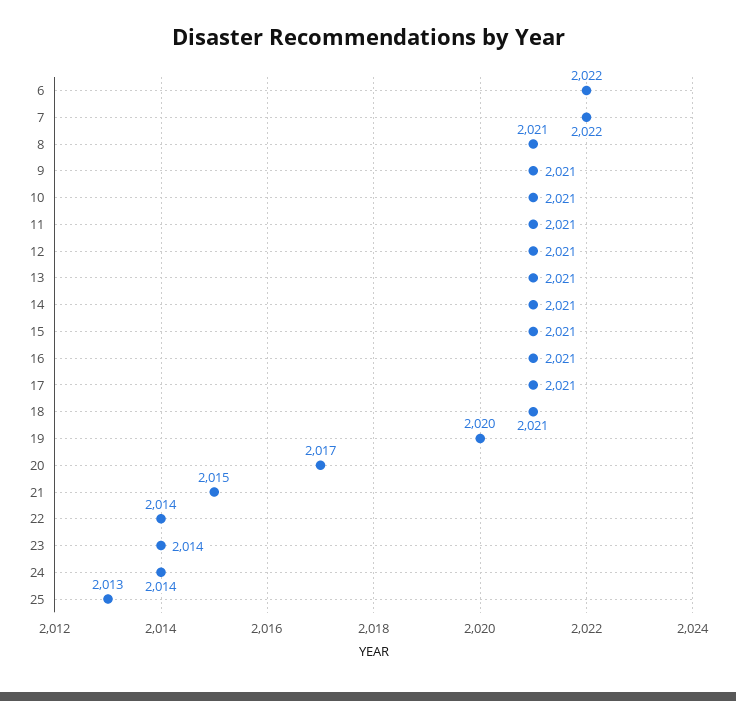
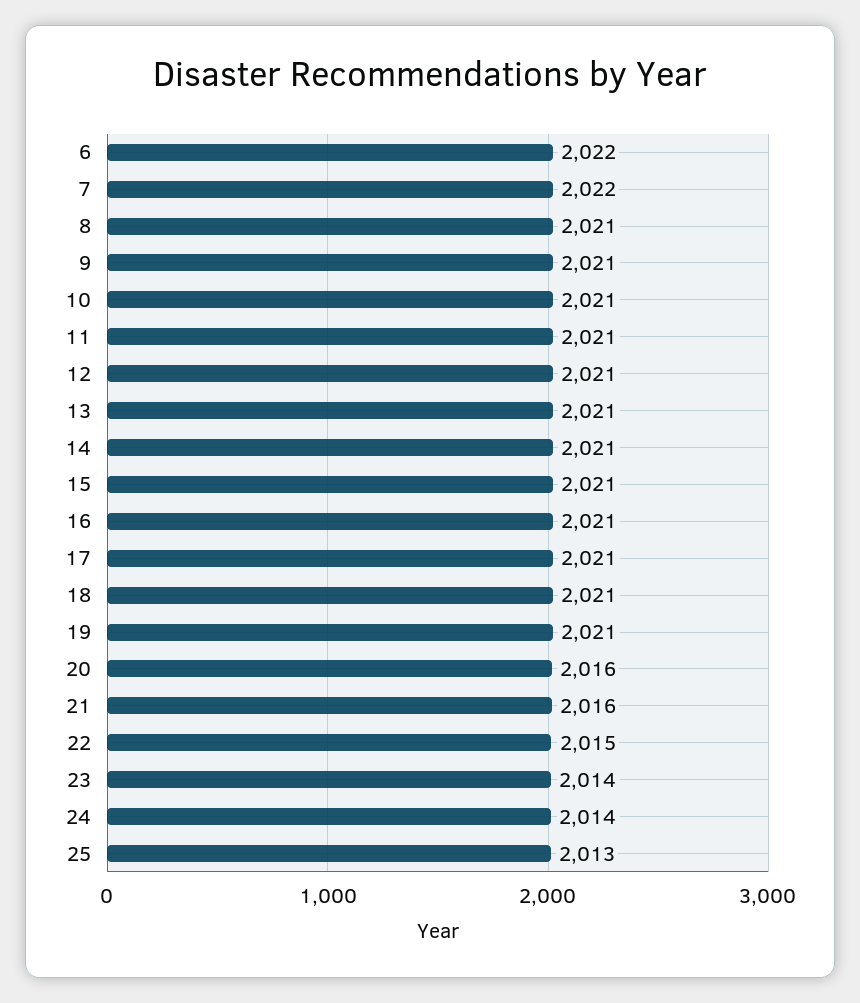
19: 2020 -> 2021
20: 2017 -> 2016
21: 2015 -> 2016
22: 2014 -> 2015

